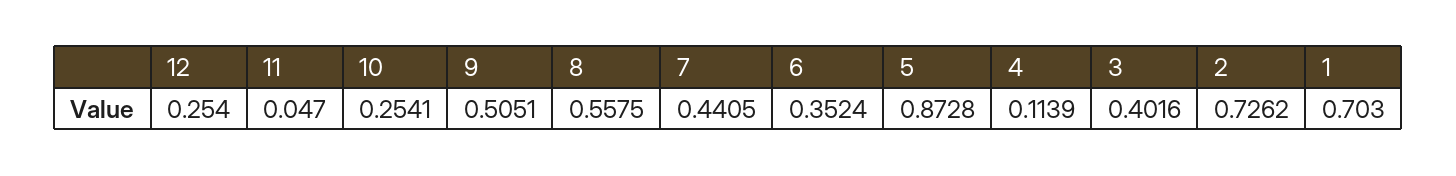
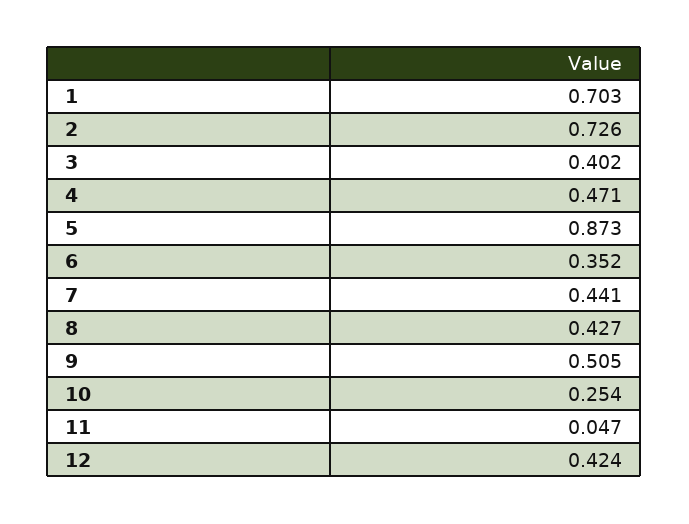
12: 0.254 -> 0.424
8: 0.5575 -> 0.427
4: 0.1139 -> 0.471

